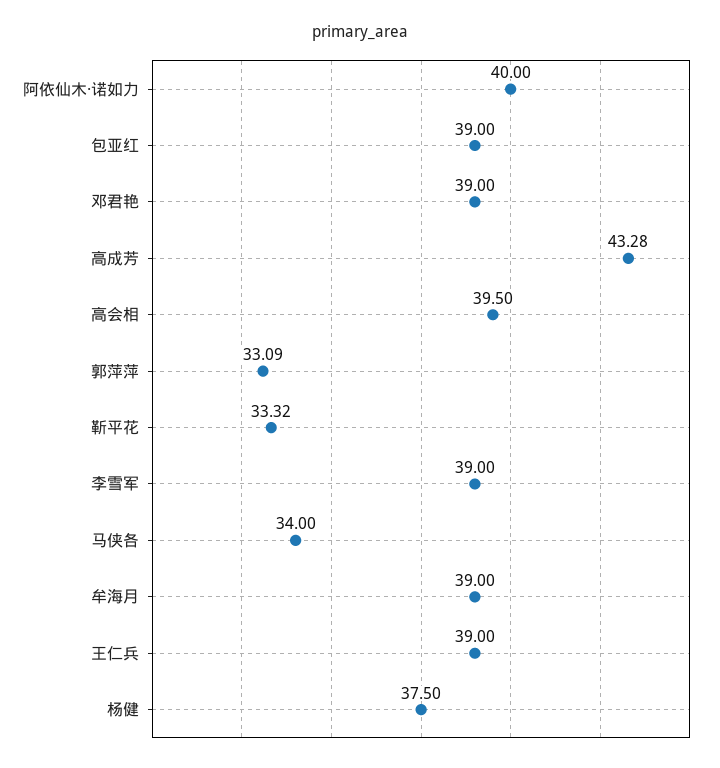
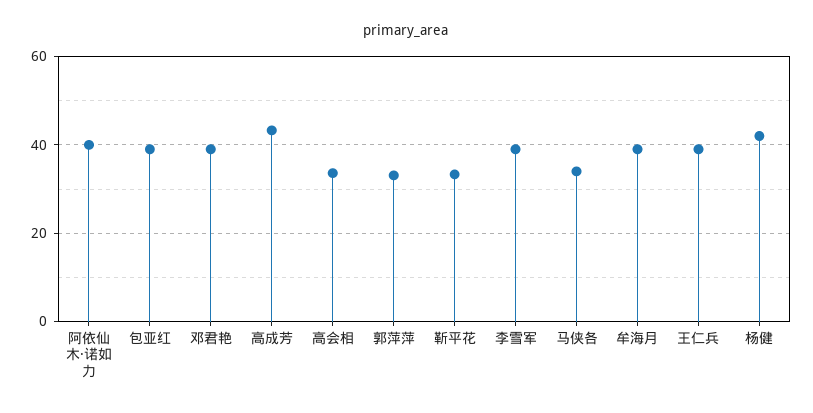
高会相: 39.5 -> 34
杨健: 37.5 -> 42

